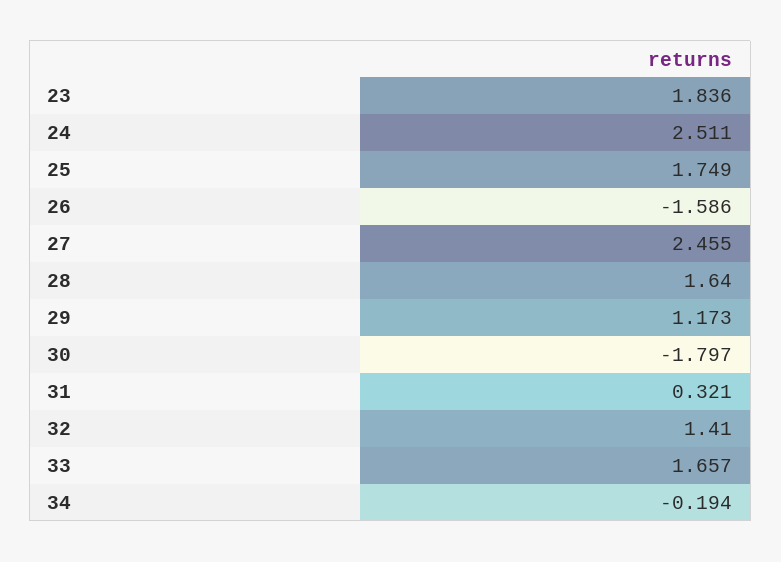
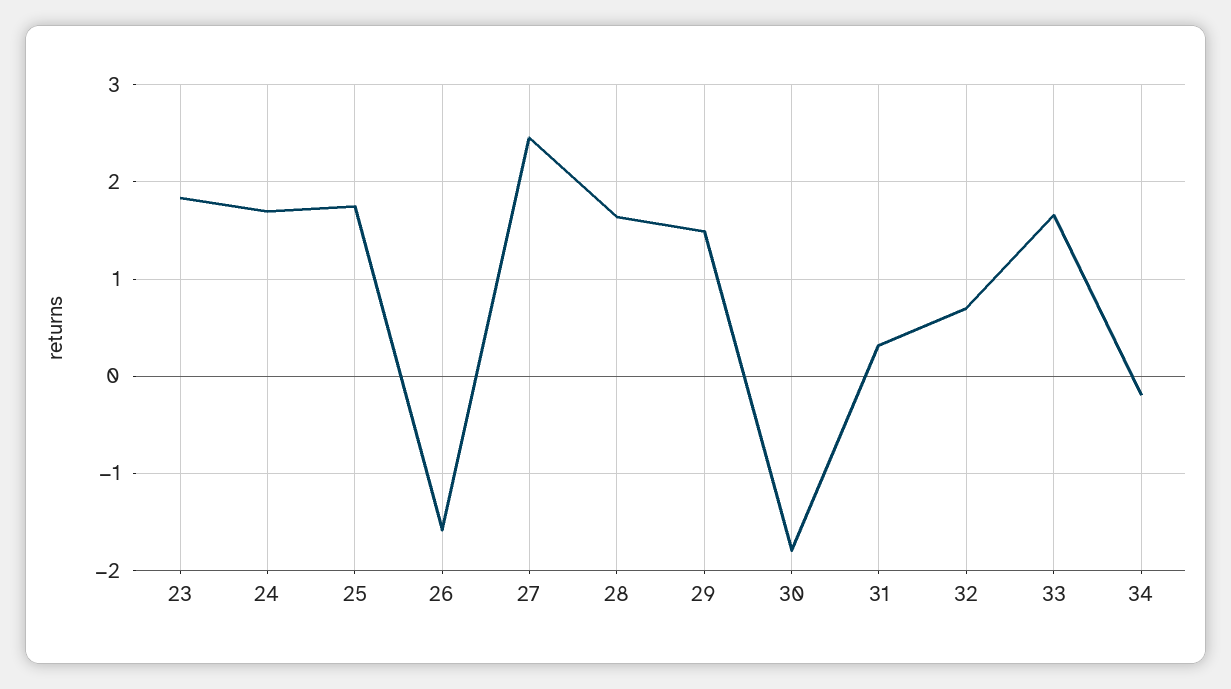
24: 2.511 -> 1.7
29: 1.173 -> 1.5
32: 1.41 -> 0.7

